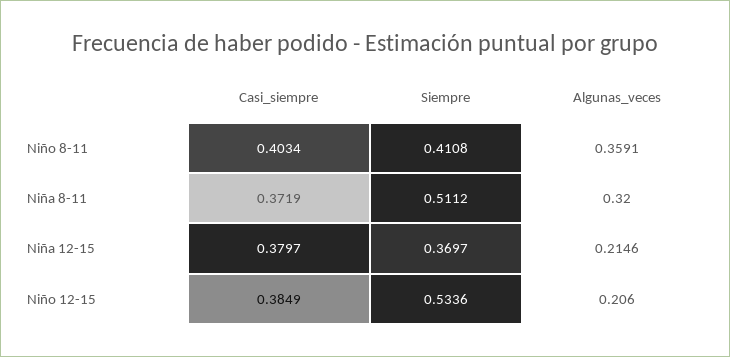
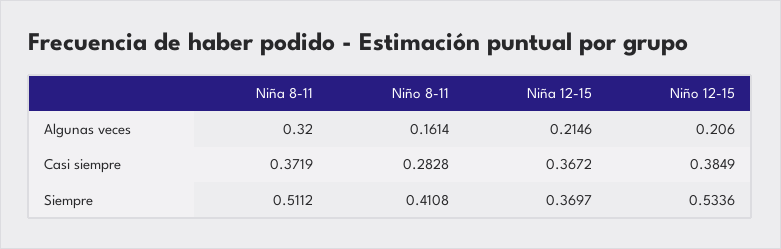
Casi_siempre, Niño 8-11: 0.4034 -> 0.2828
Algunas_veces, Niño 8-11: 0.3591 -> 0.1614
Casi_siempre, Niña 12-15: 0.3797 -> 0.3672

